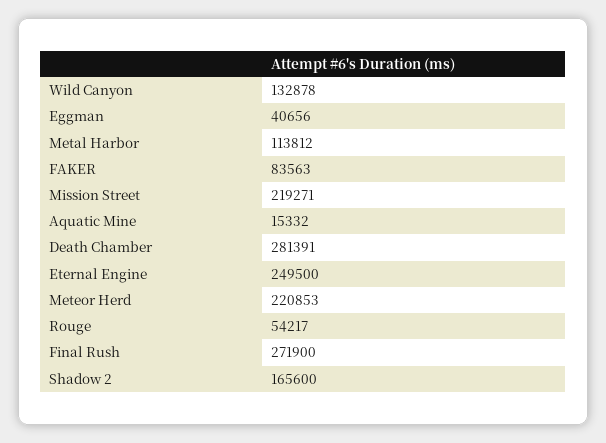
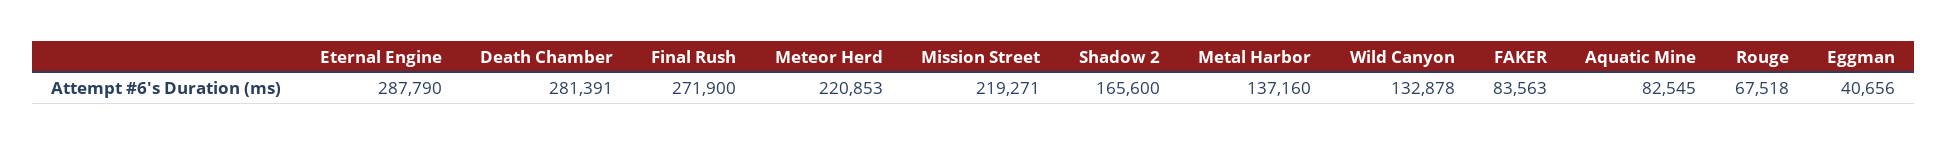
Metal Harbor: 113812 -> 137160
Aquatic Mine: 15332 -> 82545
Eternal Engine: 249500 -> 287790
Rouge: 54217 -> 67518

